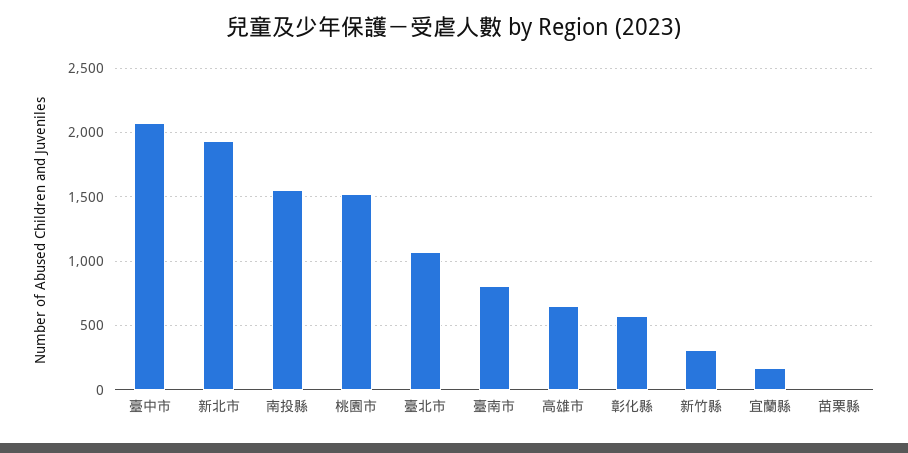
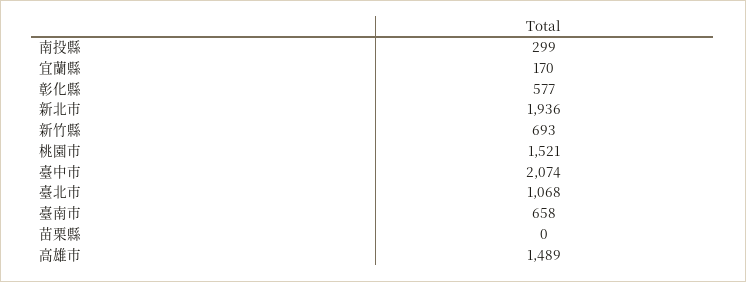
南投縣: 1550 -> 299
臺南市: 800 -> 658
高雄市: 650 -> 1489
新竹縣: 300 -> 693

